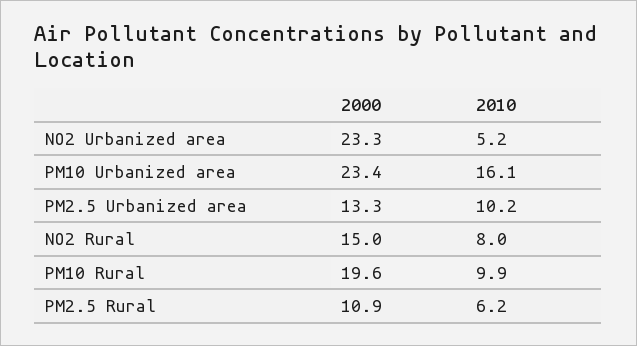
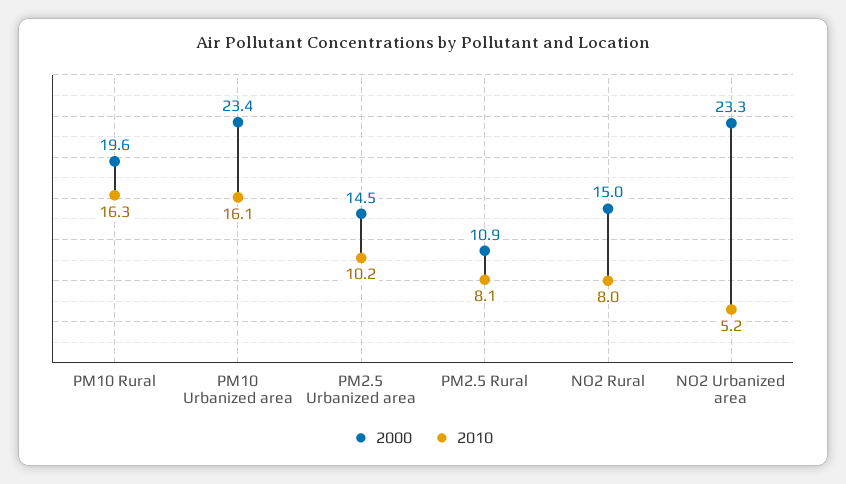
2000, PM2.5 Urbanized area: 13.3 -> 14.5
2010, PM10 Rural: 9.9 -> 16.3
2010, PM2.5 Rural: 6.2 -> 8.1

